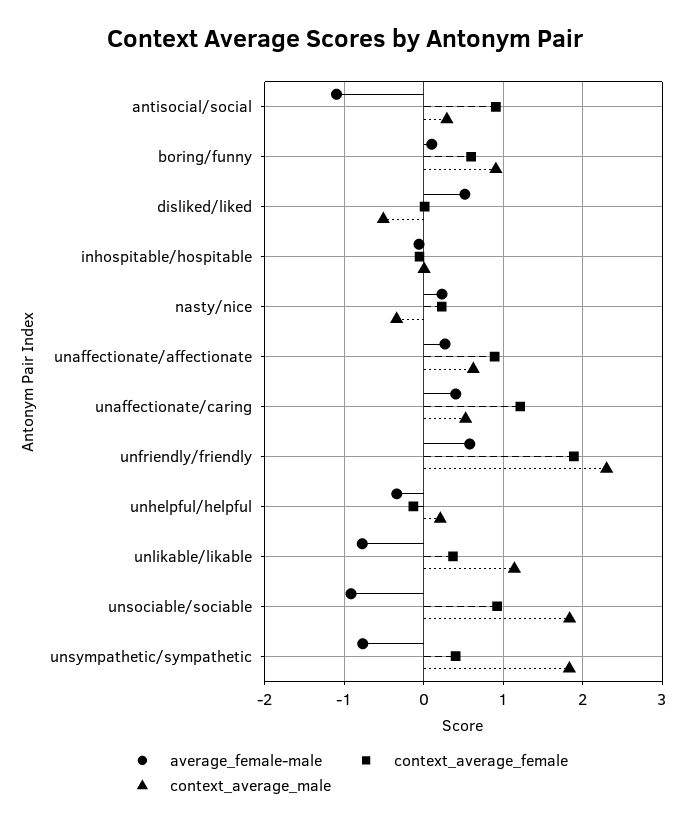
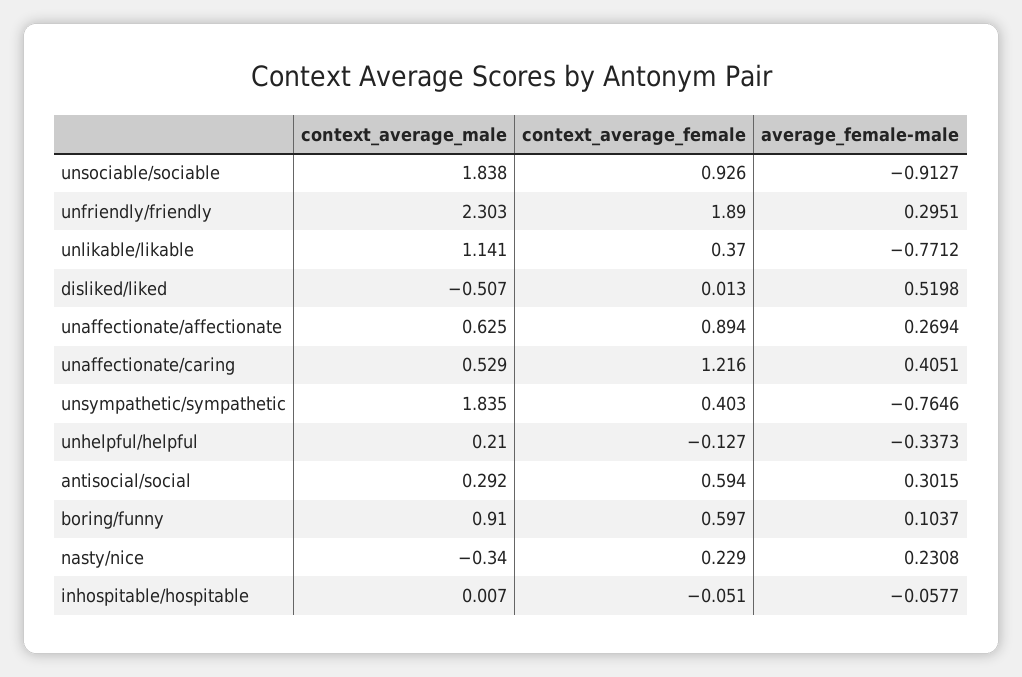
average_female-male, antisocial/social: -1.1 -> 0.3015
context_average_female, antisocial/social: 0.9 -> 0.594
average_female-male, unfriendly/friendly: 0.6 -> 0.2951

